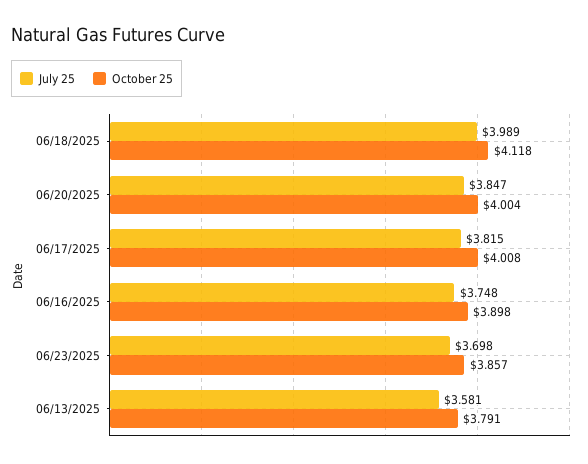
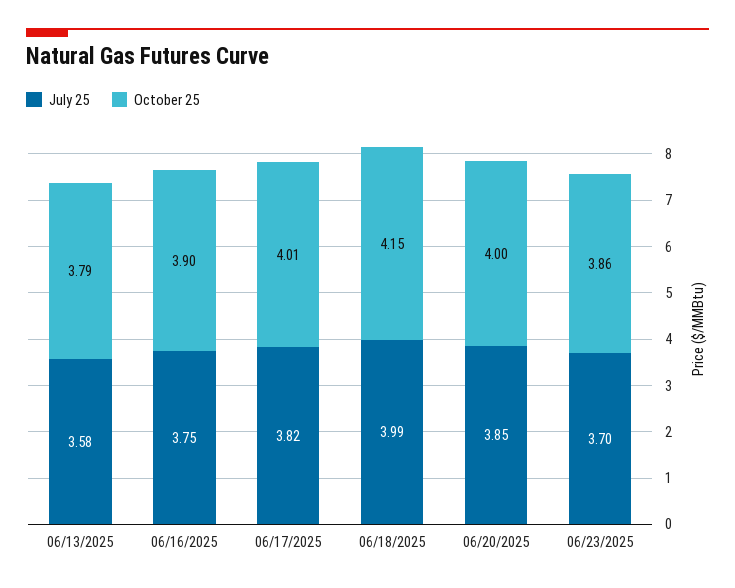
October 25, 06/18/2025: 4.118 -> 4.15

